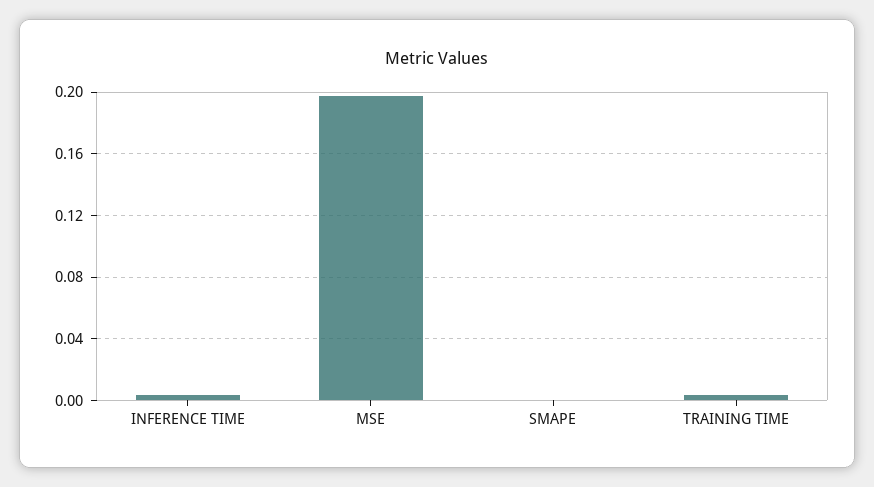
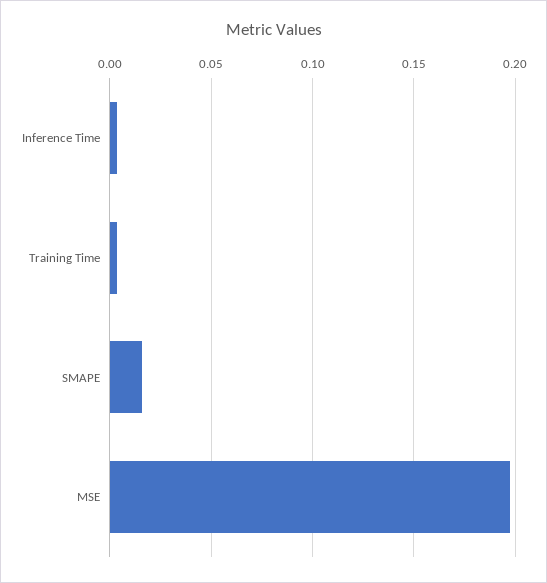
SMAPE: 0 -> 0.015

